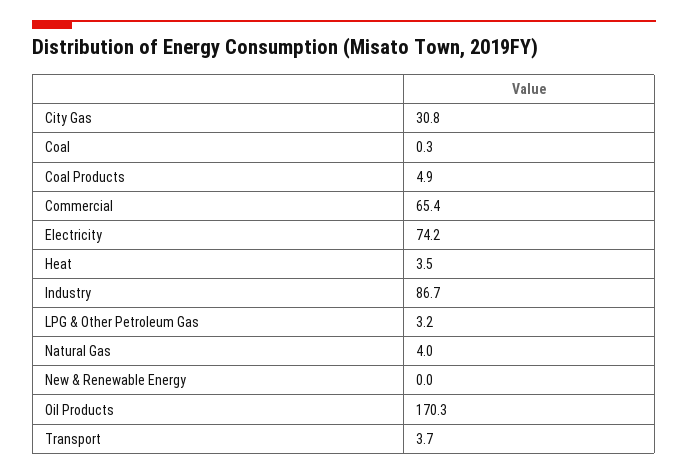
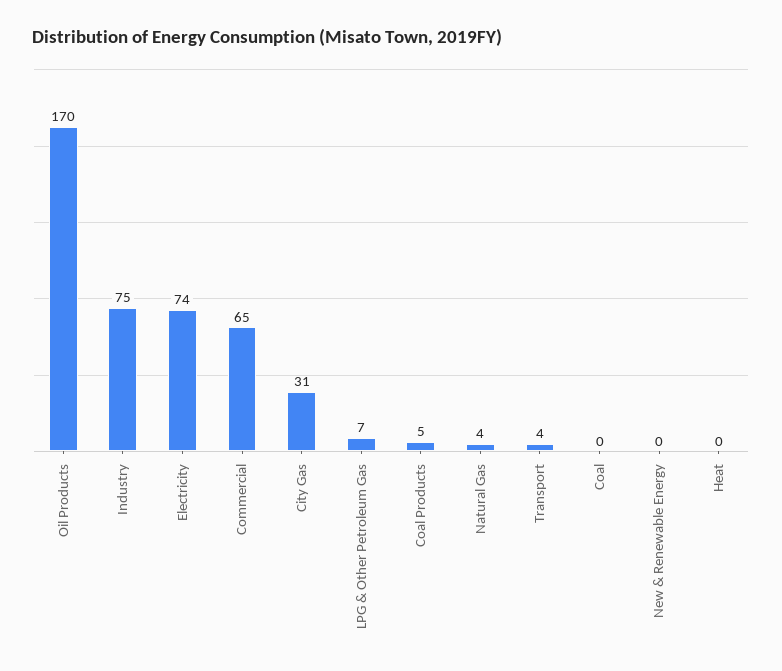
Heat: 3.5 -> 0
Industry: 86.7 -> 75
LPG & Other Petroleum Gas: 3.2 -> 7

